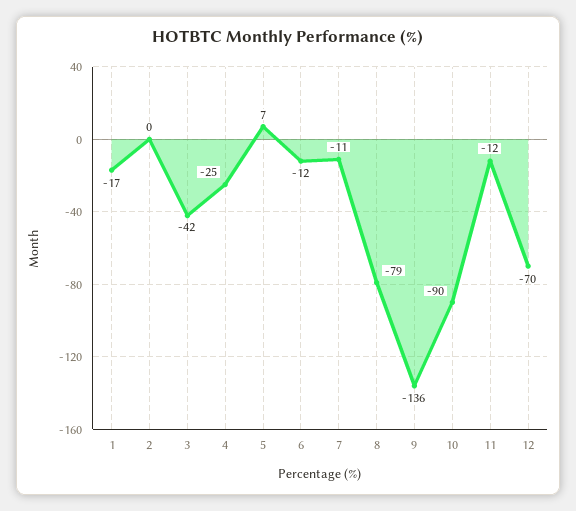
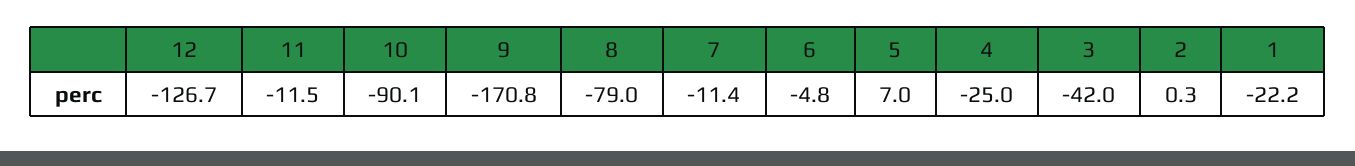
1: -17 -> -22.2
6: -12 -> -4.8
9: -136 -> -170.8
12: -70 -> -126.7

